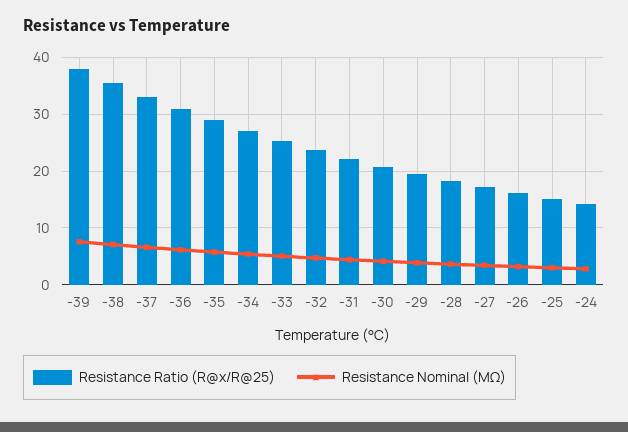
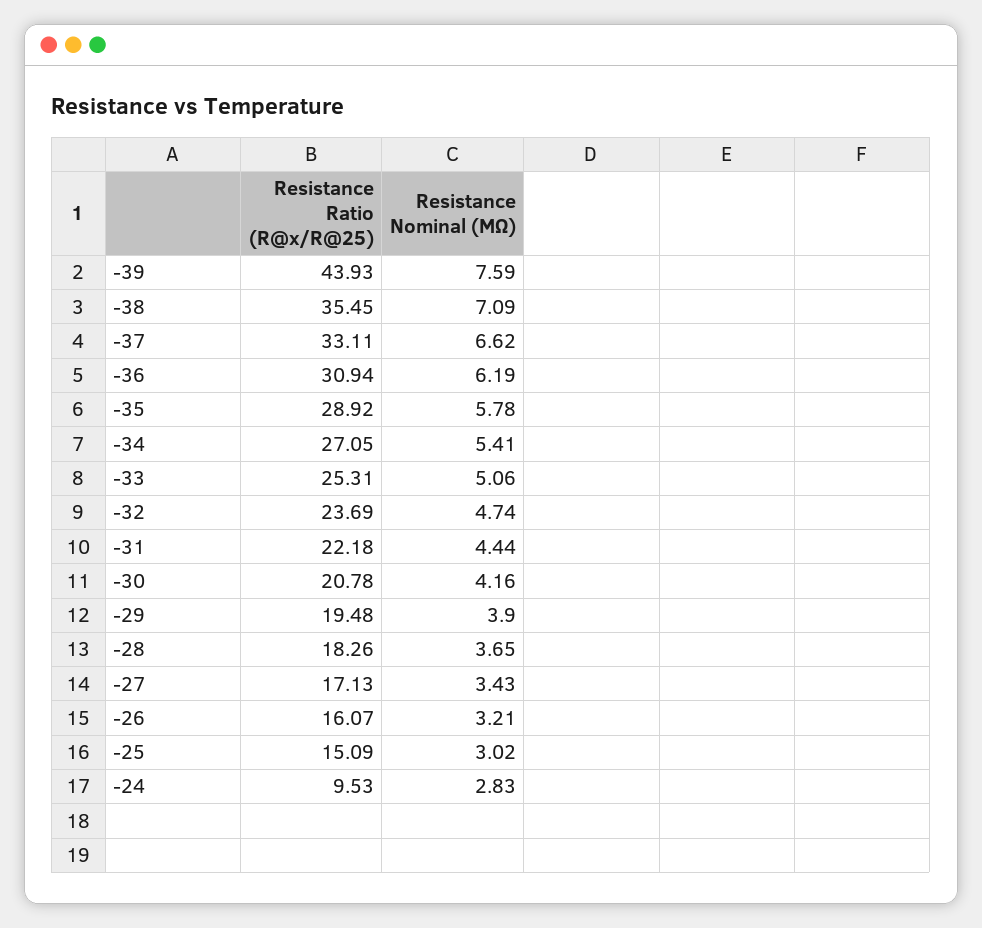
Resistance Ratio (R@x/R@25), -39: 38 -> 43.93
Resistance Ratio (R@x/R@25), -24: 14 -> 9.53

